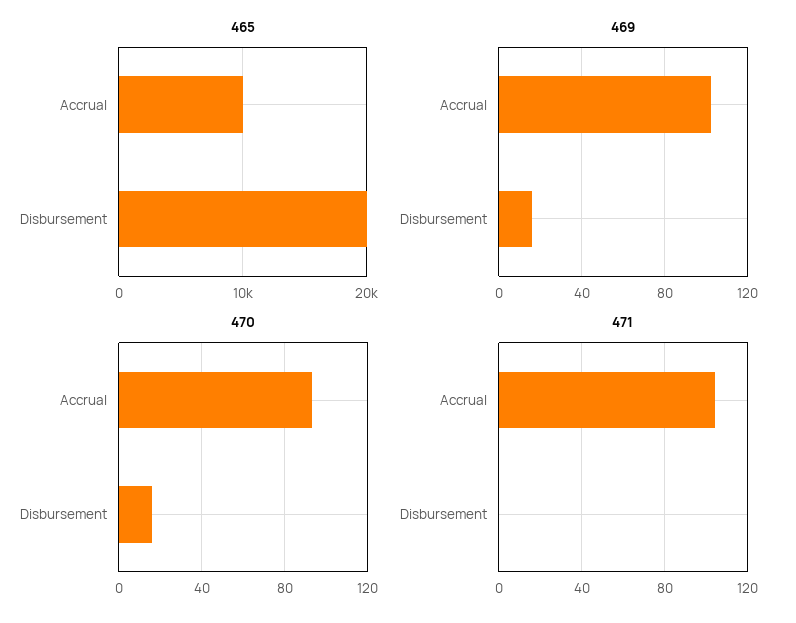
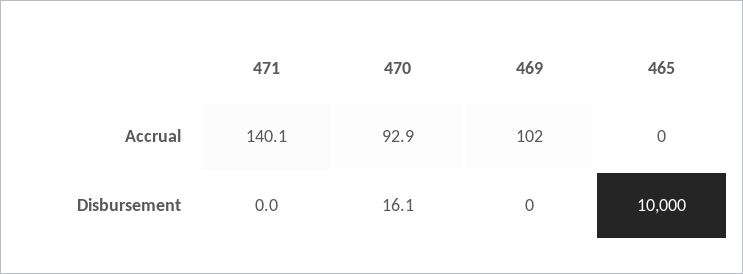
465, Accrual: 10000 -> 0
465, Disbursement: 20000 -> 10000
469, Disbursement: 15 -> 0
471, Accrual: 105 -> 140.1

